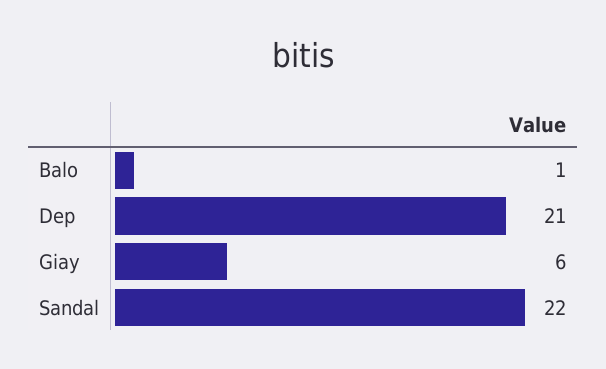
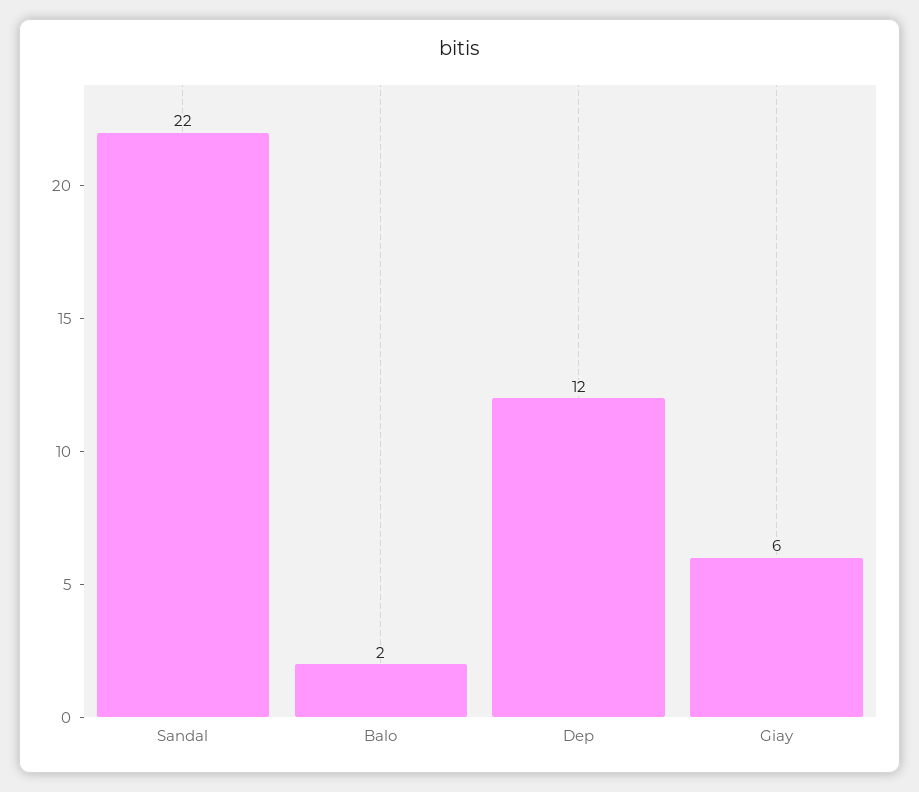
Balo: 1 -> 2
Dep: 21 -> 12

